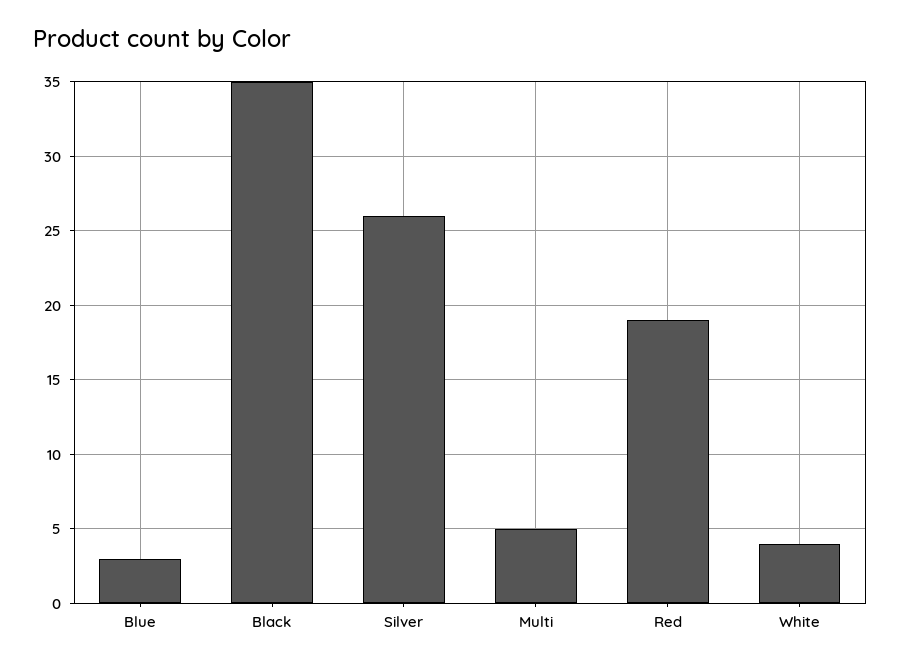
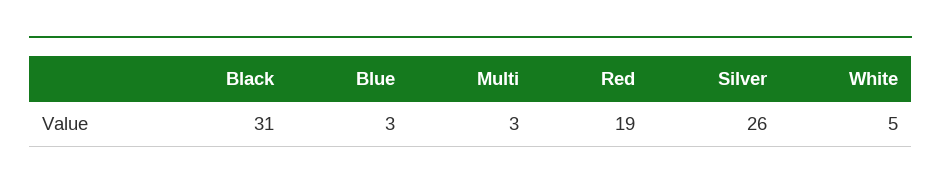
Black: 35 -> 31
Multi: 5 -> 3
White: 4 -> 5

